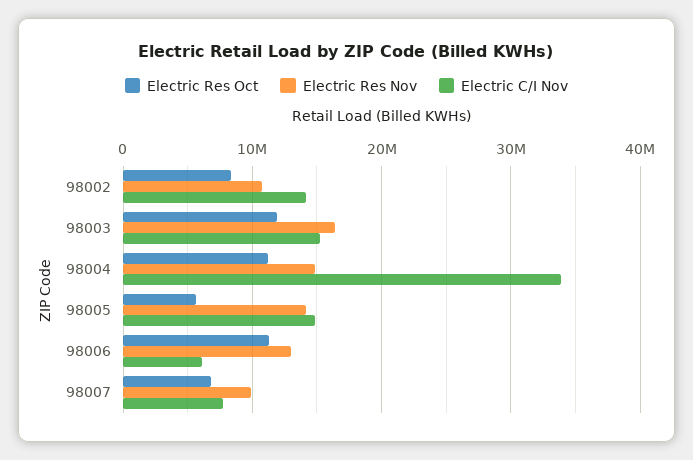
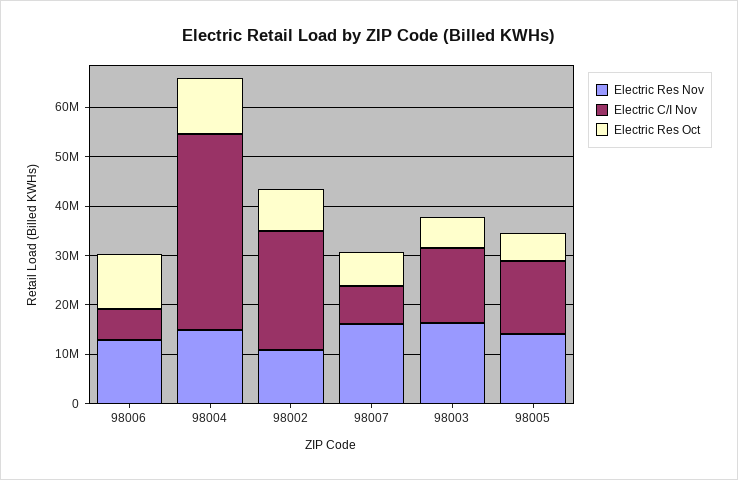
Electric C/I Nov, 98002: 14000000 -> 24000000
Electric Res Oct, 98003: 12000000 -> 6000000
Electric C/I Nov, 98004: 34000000 -> 40000000
Electric Res Nov, 98007: 10000000 -> 16000000

